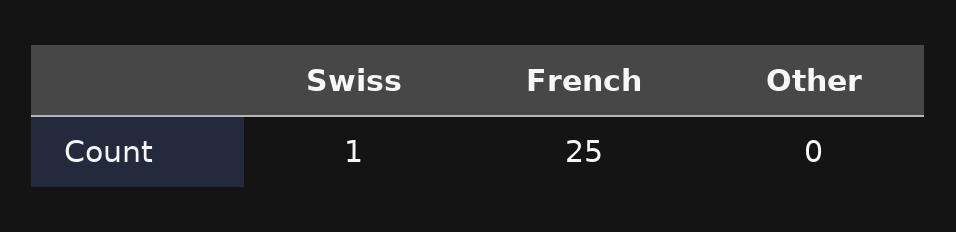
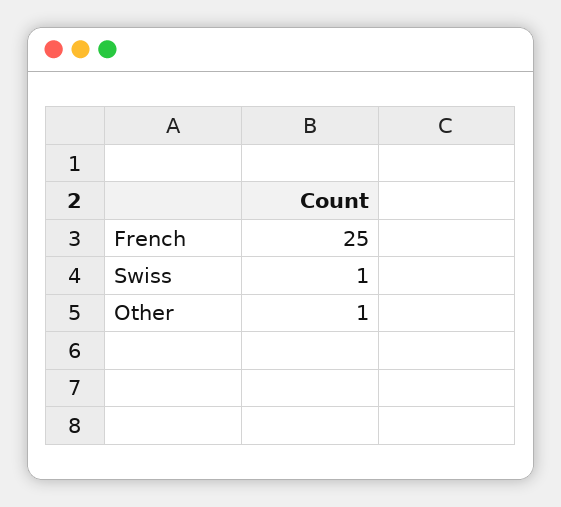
Other: 0 -> 1

